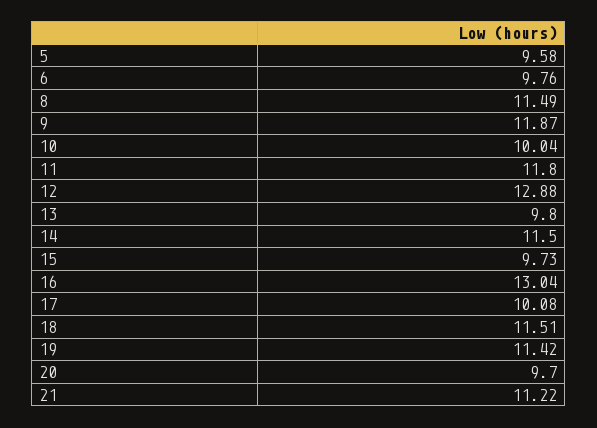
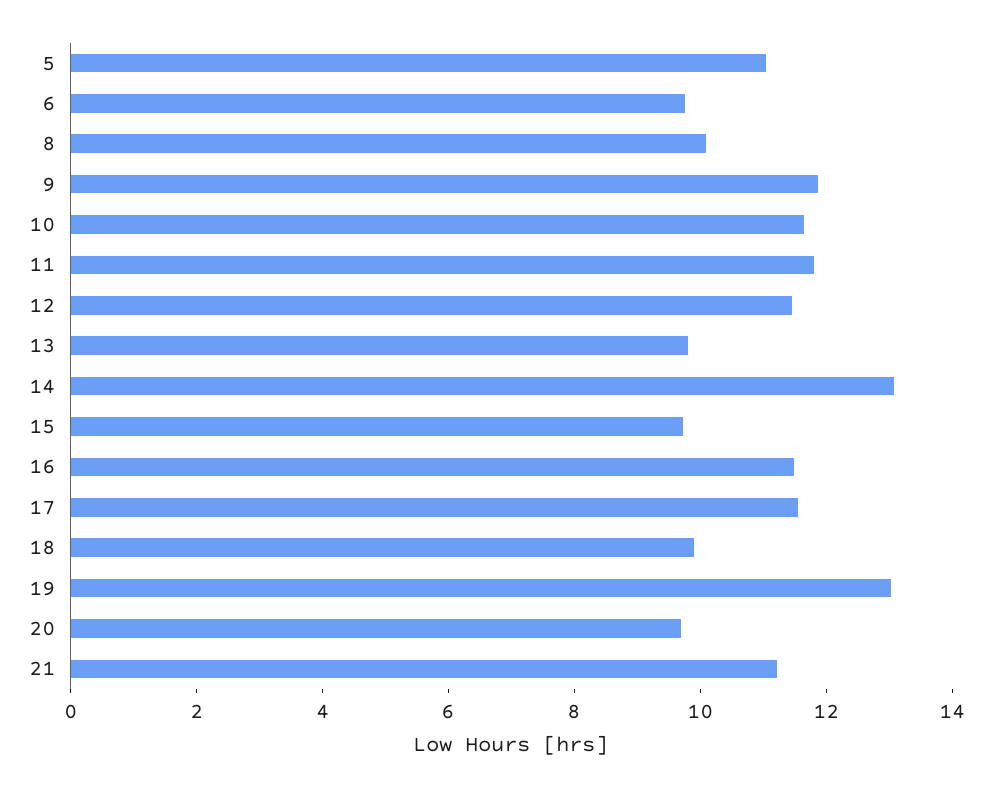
5: 9.58 -> 11
8: 11.49 -> 10
10: 10.04 -> 11.5
12: 12.88 -> 11.5
14: 11.5 -> 13
16: 13.04 -> 11.5
17: 10.08 -> 11.5
18: 11.51 -> 10
19: 11.42 -> 13

